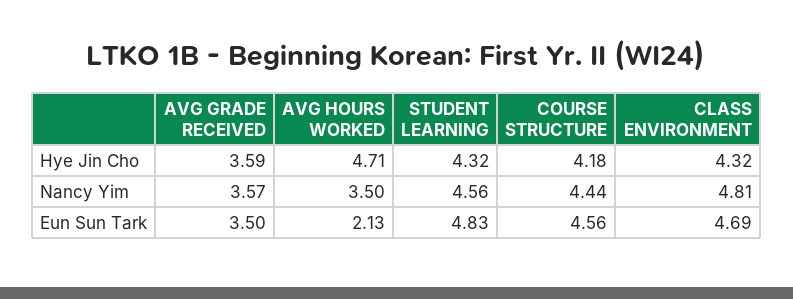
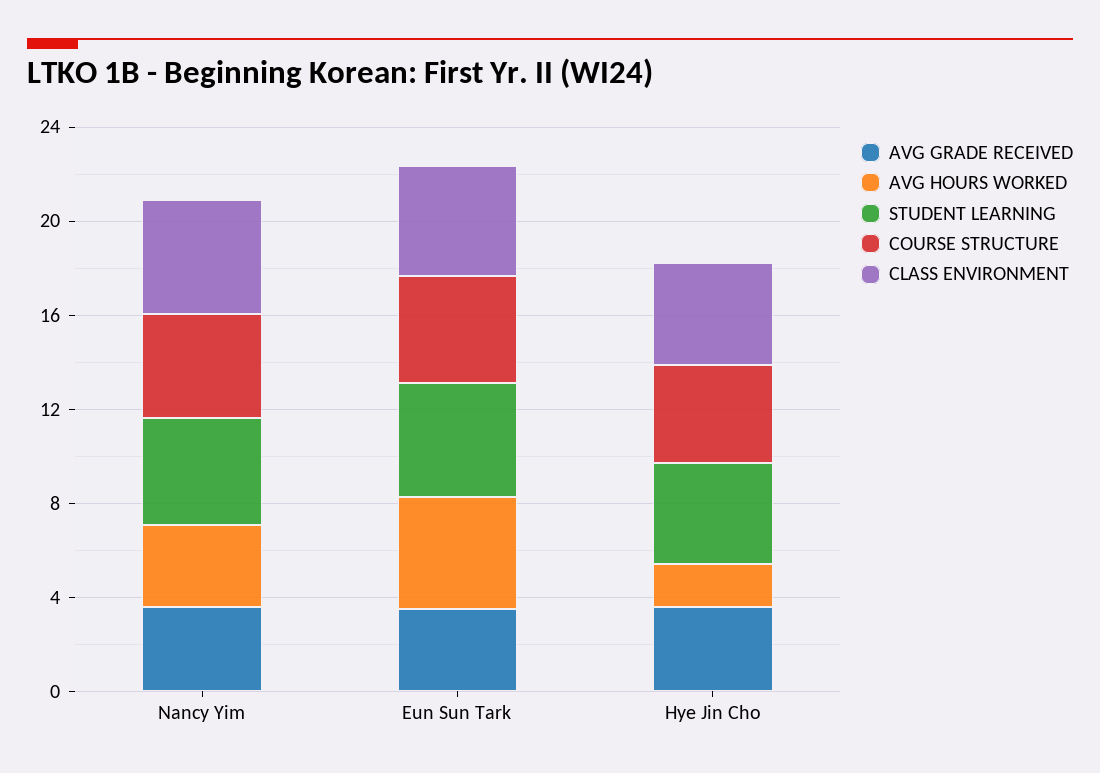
AVG HOURS WORKED, Hye Jin Cho: 4.71 -> 2
AVG HOURS WORKED, Eun Sun Tark: 2.13 -> 5

